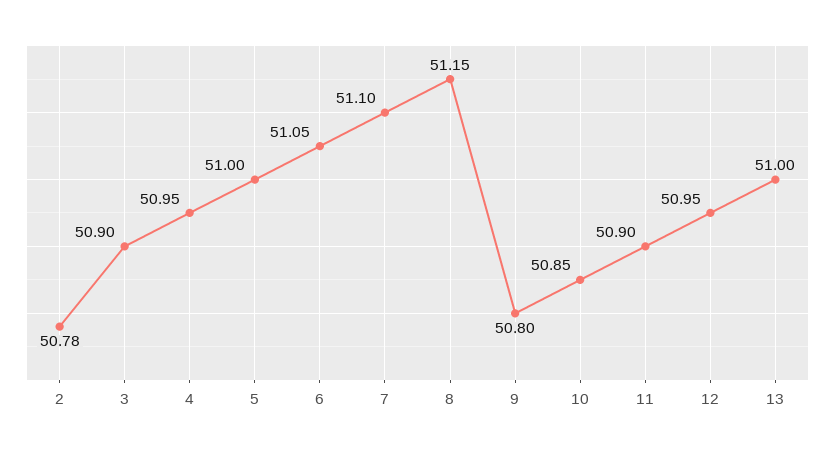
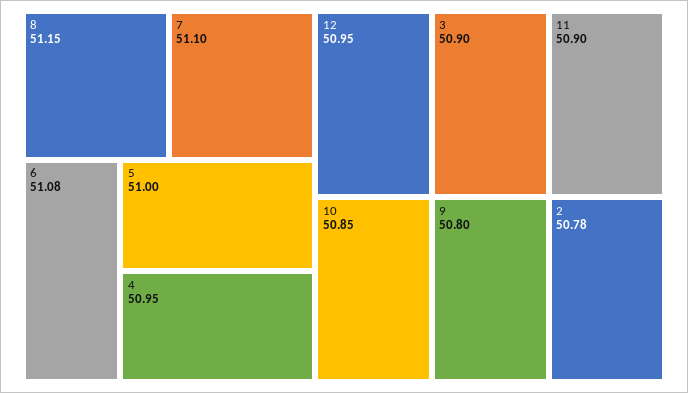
6: 51.05 -> 51.08
13: 51 -> none

